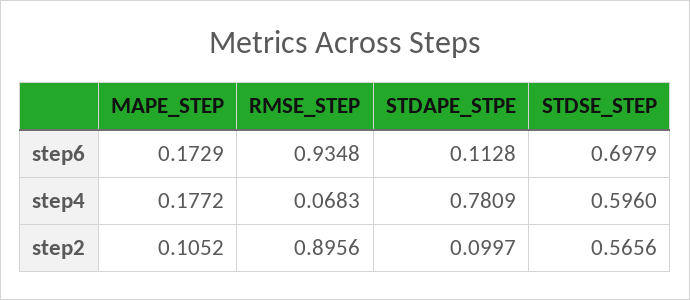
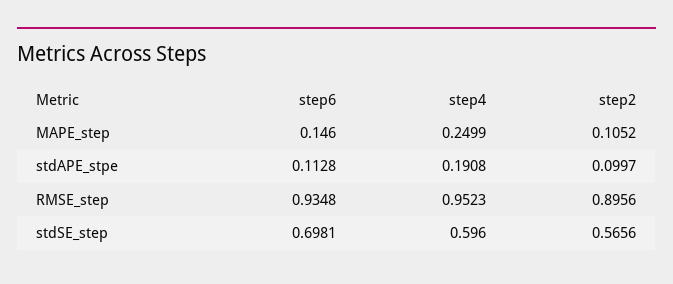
MAPE_STEP, step6: 0.1729 -> 0.146
STDSE_STEP, step6: 0.6979 -> 0.6981
MAPE_STEP, step4: 0.1772 -> 0.2499
RMSE_STEP, step4: 0.0683 -> 0.9523
STDAPE_STPE, step4: 0.7809 -> 0.1908

